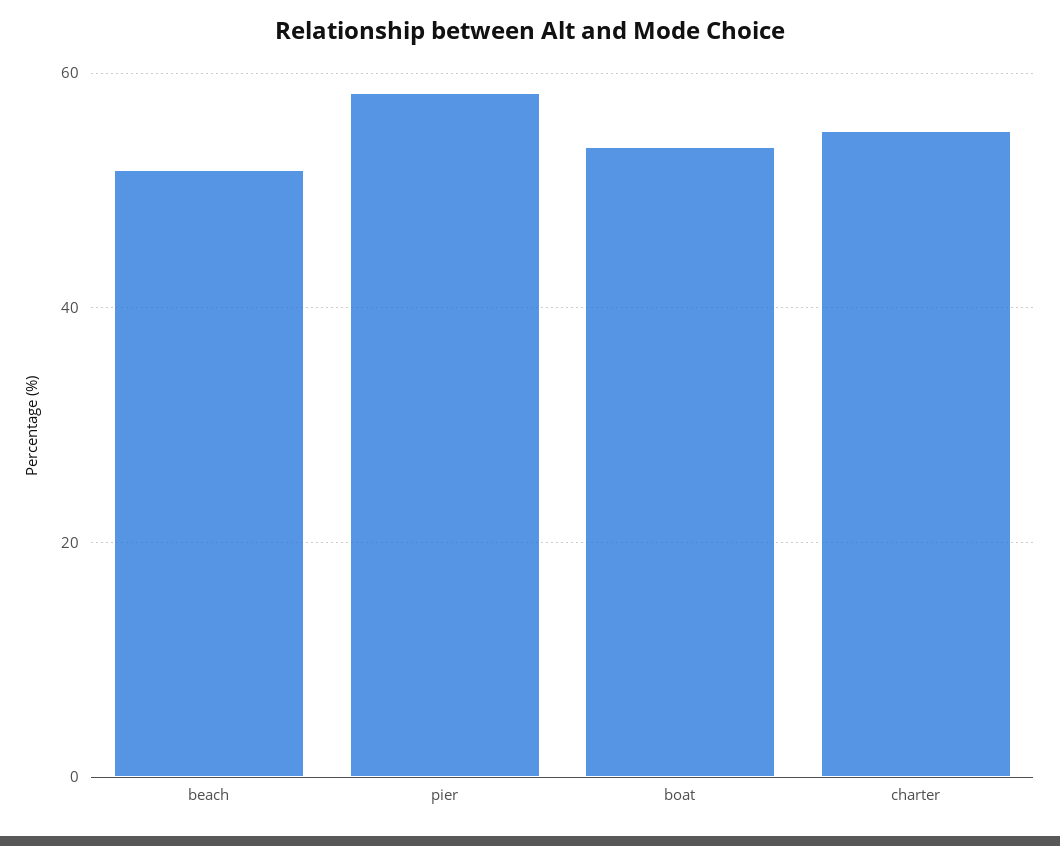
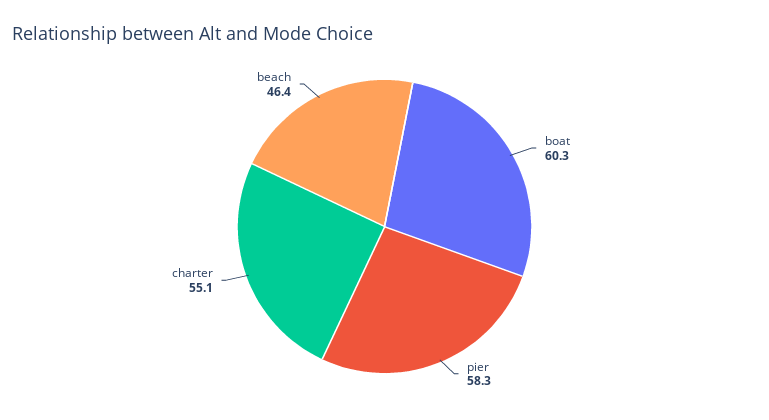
beach: 52 -> 46.4
boat: 54 -> 60.3

